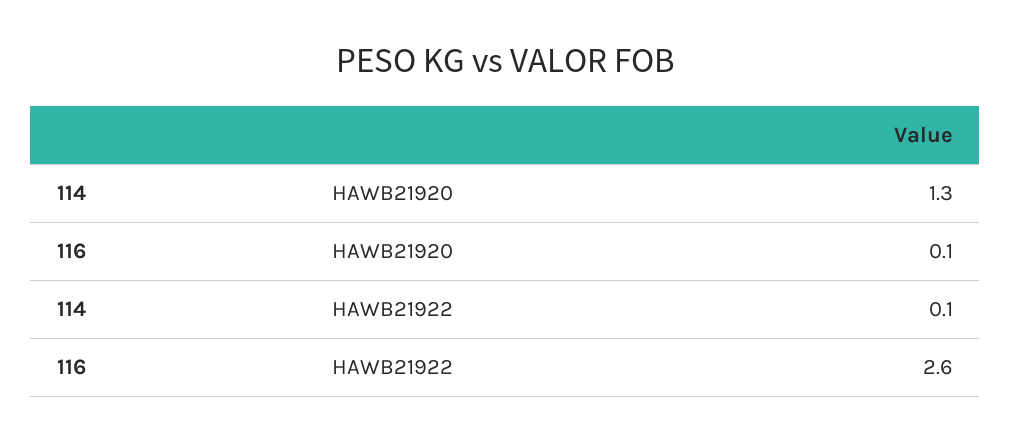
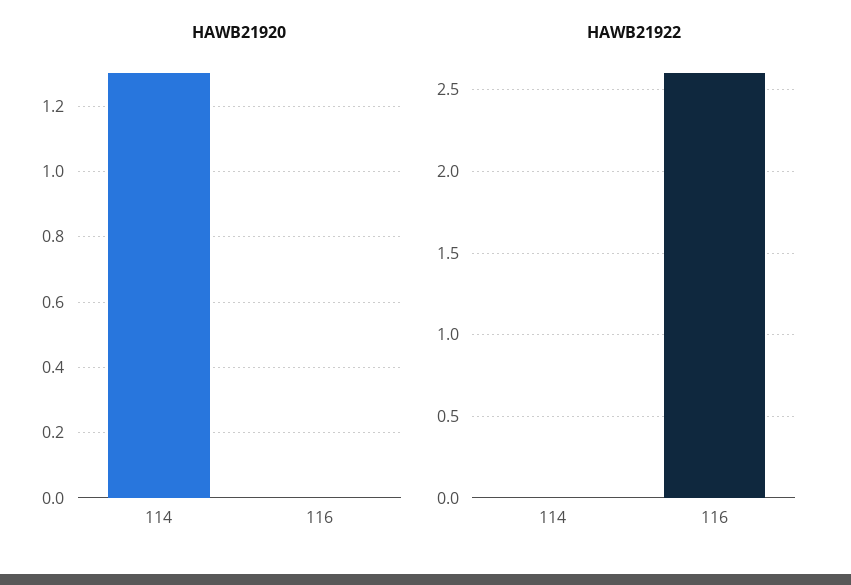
HAWB21920, 116: 0.1 -> 0
HAWB21922, 114: 0.1 -> 0

